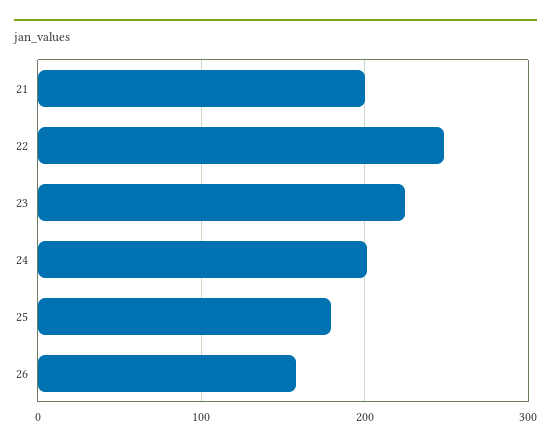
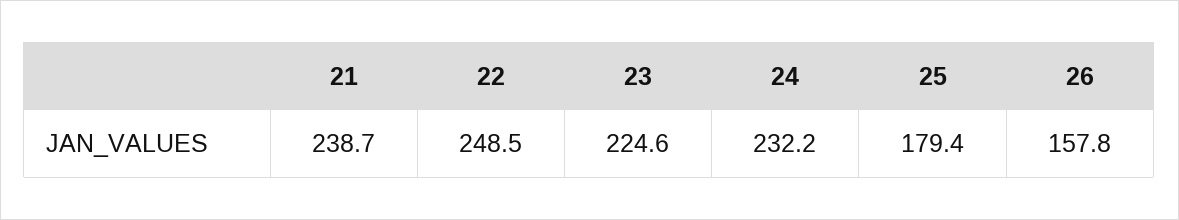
21: 200 -> 238.7
24: 200 -> 232.2

